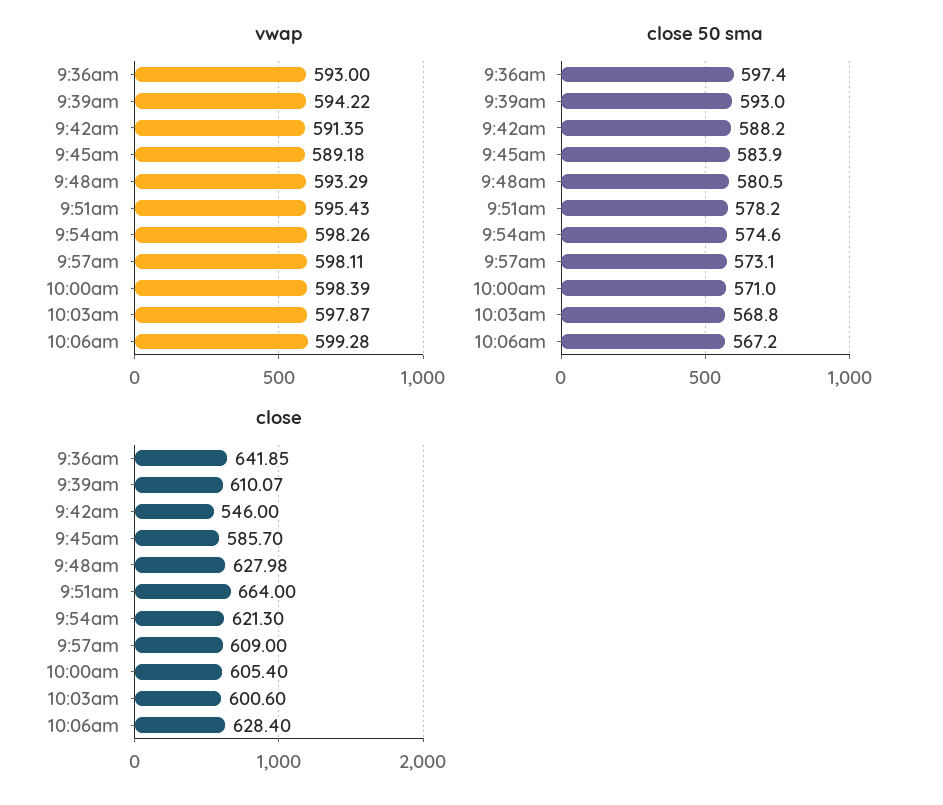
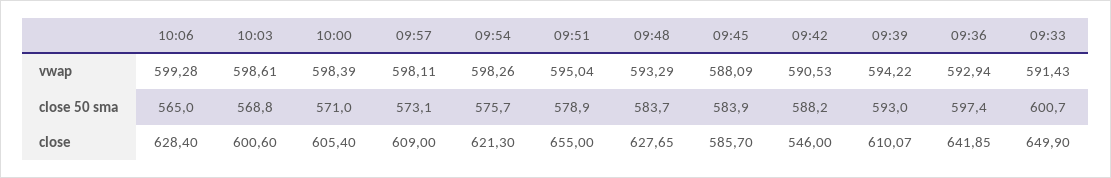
vwap, 9:36am: 593 -> 592.94
vwap, 9:42am: 591.35 -> 590.53
vwap, 9:45am: 589.18 -> 588.09
vwap, 9:51am: 595.43 -> 595.04
vwap, 10:03am: 597.87 -> 598.61
close 50 sma, 9:48am: 580.5 -> 583.7
close 50 sma, 9:51am: 578.2 -> 578.9
close 50 sma, 9:54am: 574.6 -> 575.7
close 50 sma, 10:06am: 567.2 -> 565
close, 9:48am: 627.98 -> 627.65
close, 9:51am: 664 -> 655
vwap, 09:33: none -> 591.43
close 50 sma, 09:33: none -> 600.7
close, 09:33: none -> 649.9

